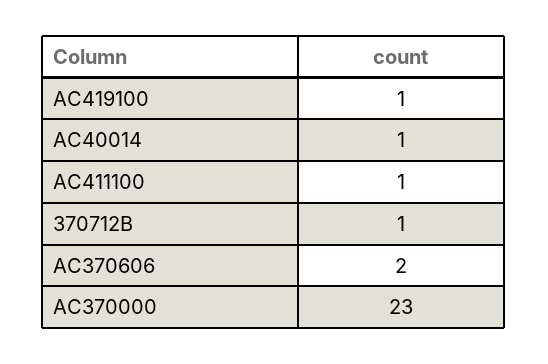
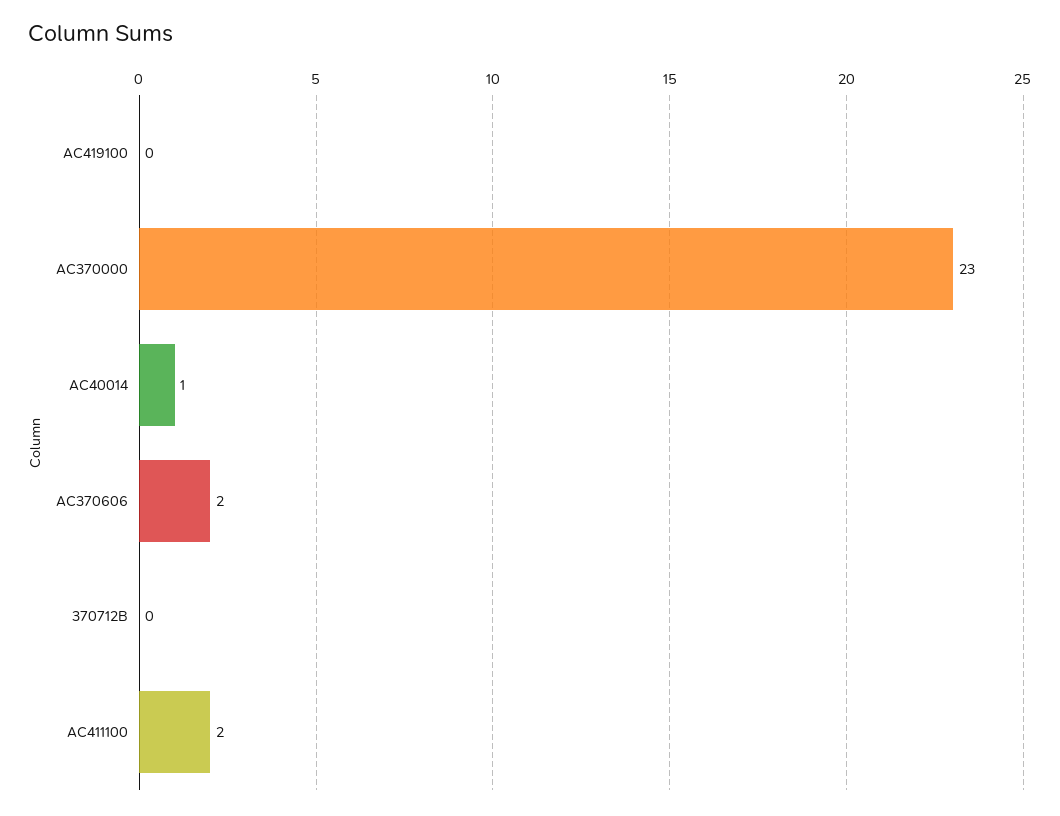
AC419100: 1 -> 0
AC411100: 1 -> 2
370712B: 1 -> 0

